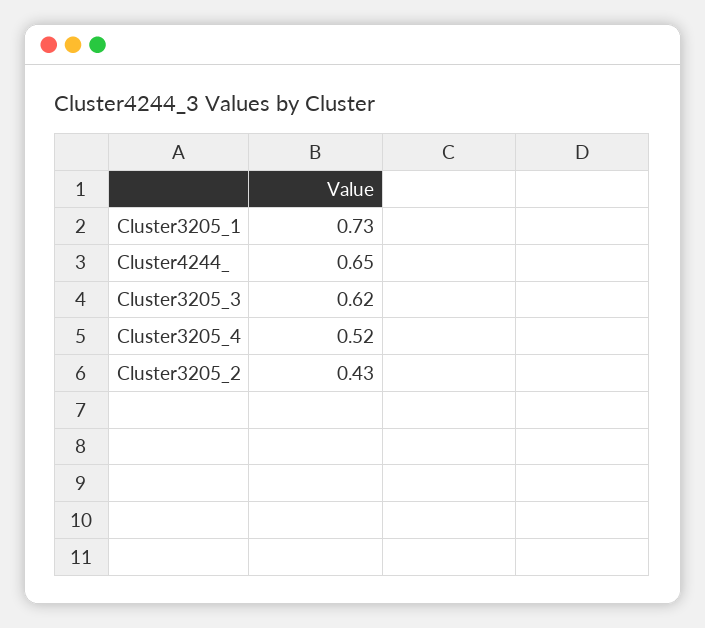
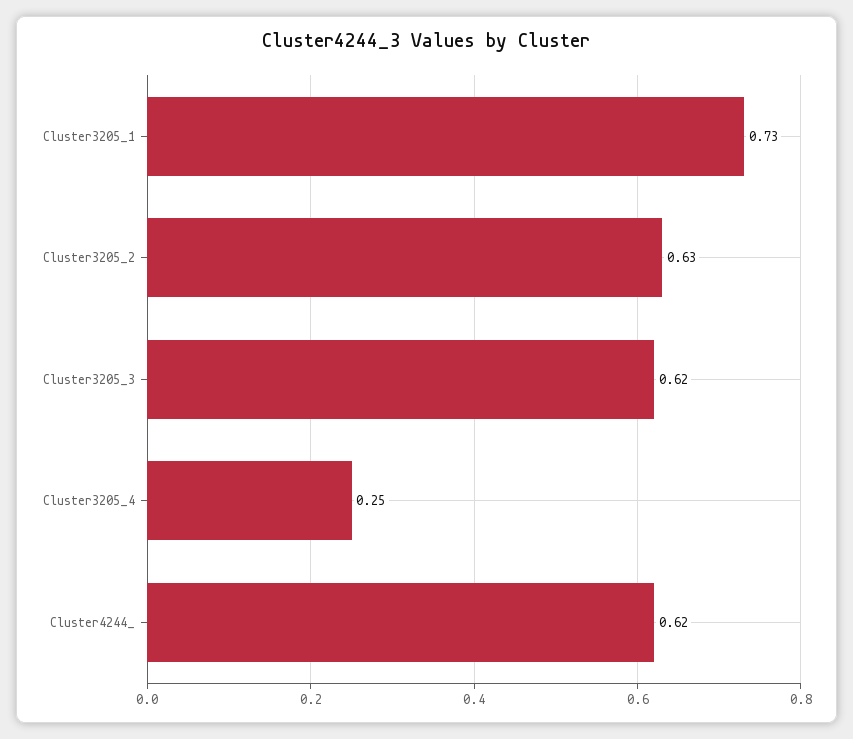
Cluster4244_: 0.65 -> 0.62
Cluster3205_4: 0.52 -> 0.25
Cluster3205_2: 0.43 -> 0.63

